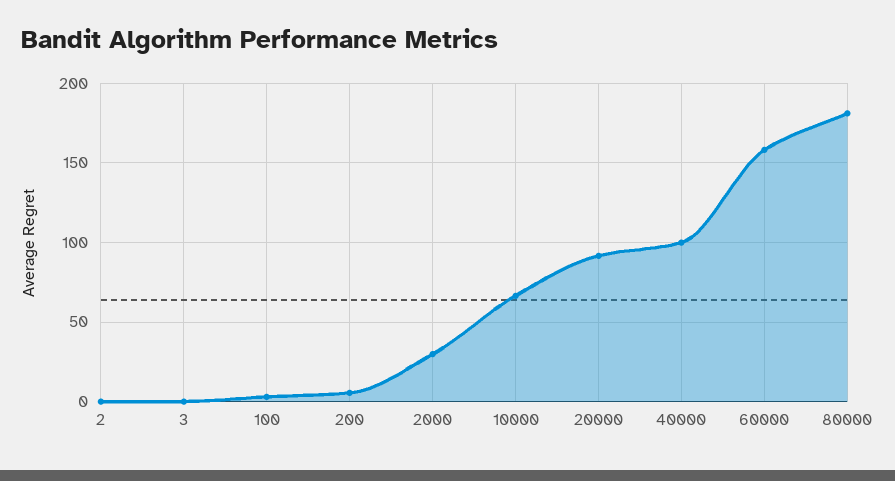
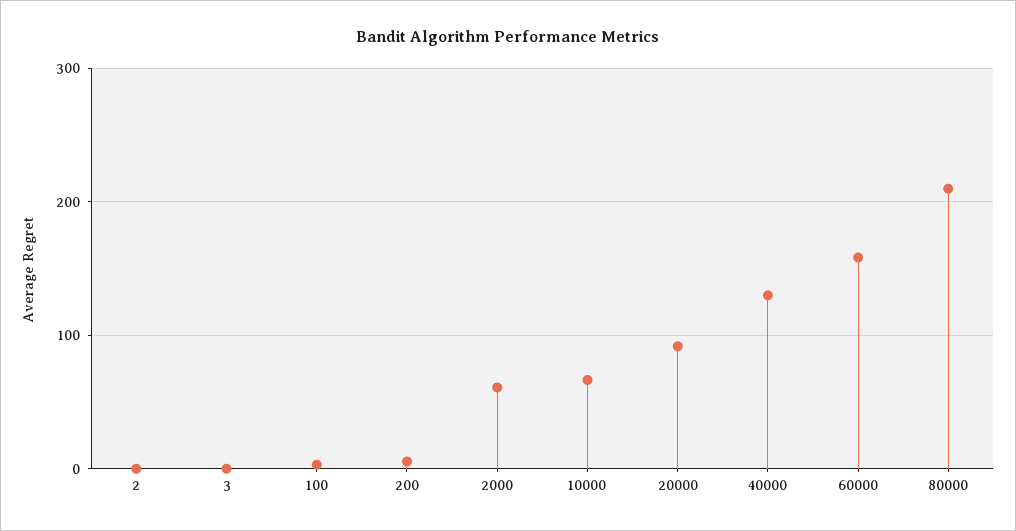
2000: 30 -> 60
40000: 100 -> 130
80000: 180 -> 210

